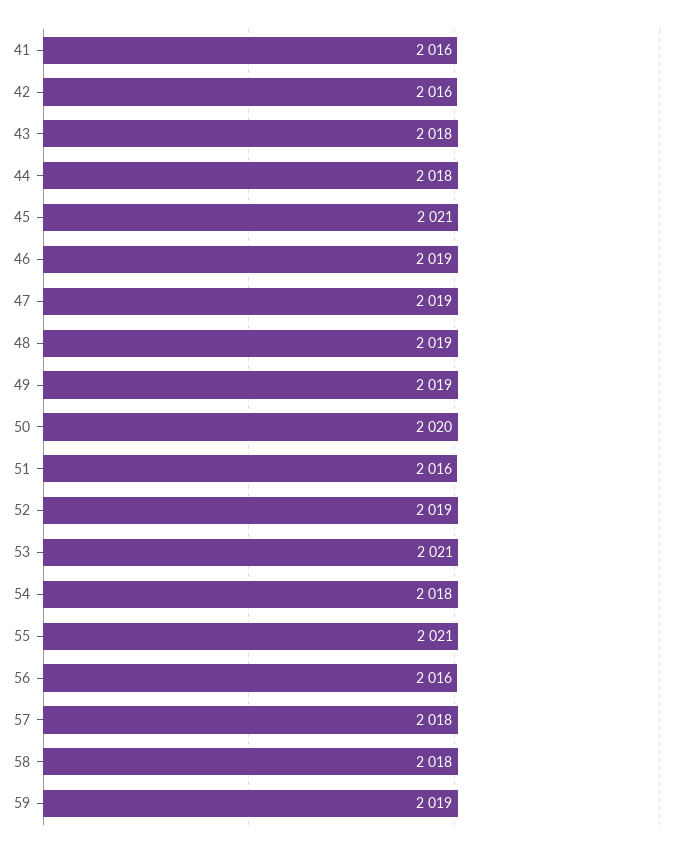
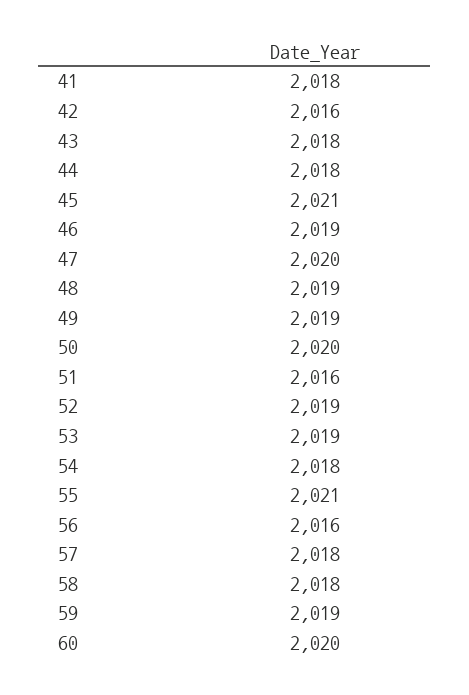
41: 2016 -> 2018
47: 2019 -> 2020
53: 2021 -> 2019
60: none -> 2020

